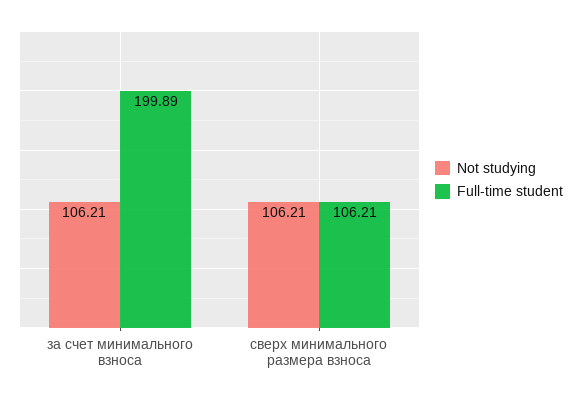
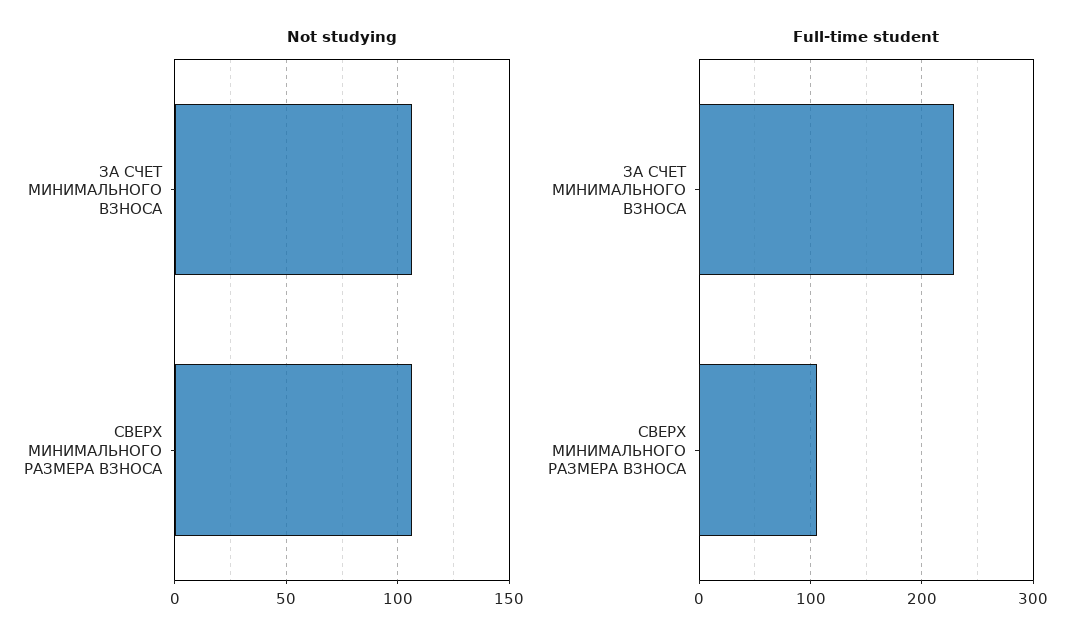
Full-time student, за счет минимального взноса: 199.89 -> 230

